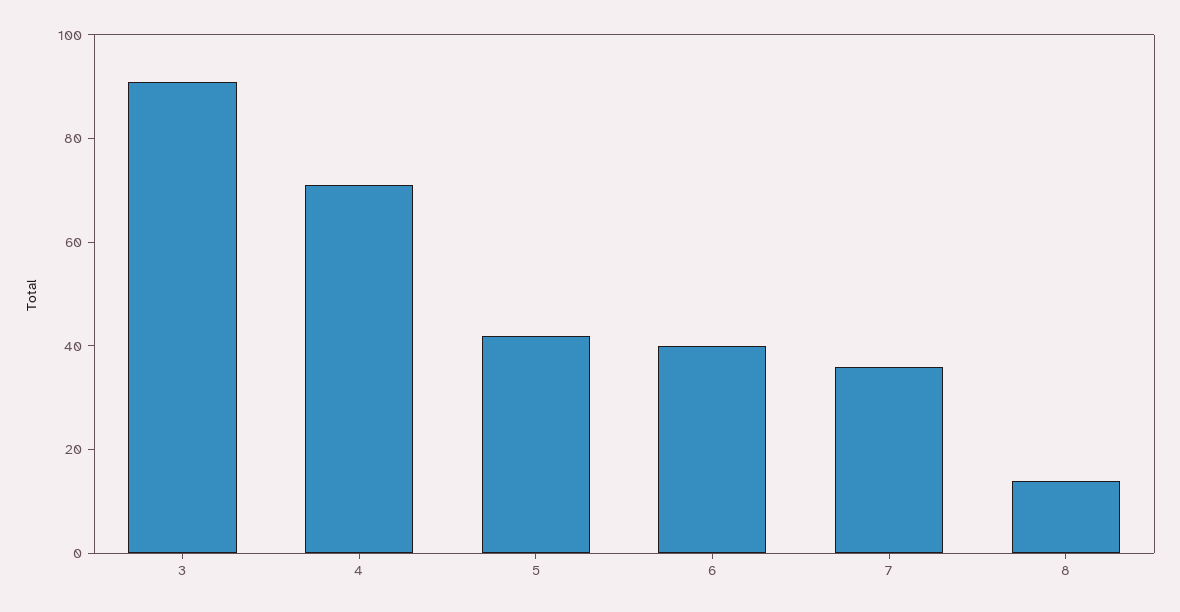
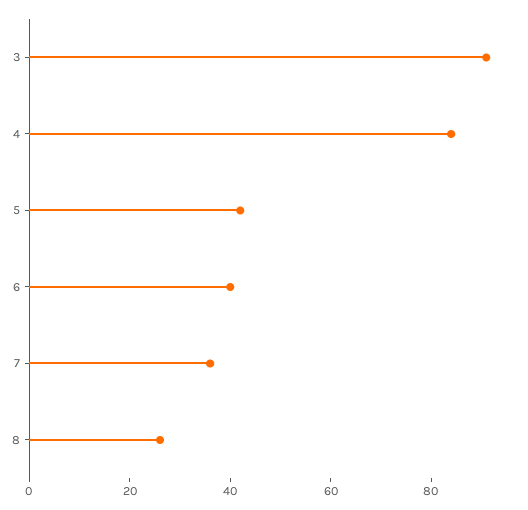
4: 70 -> 85
8: 15 -> 25

